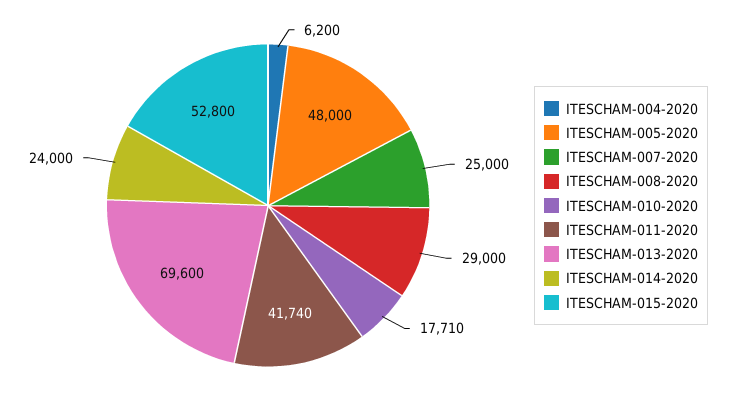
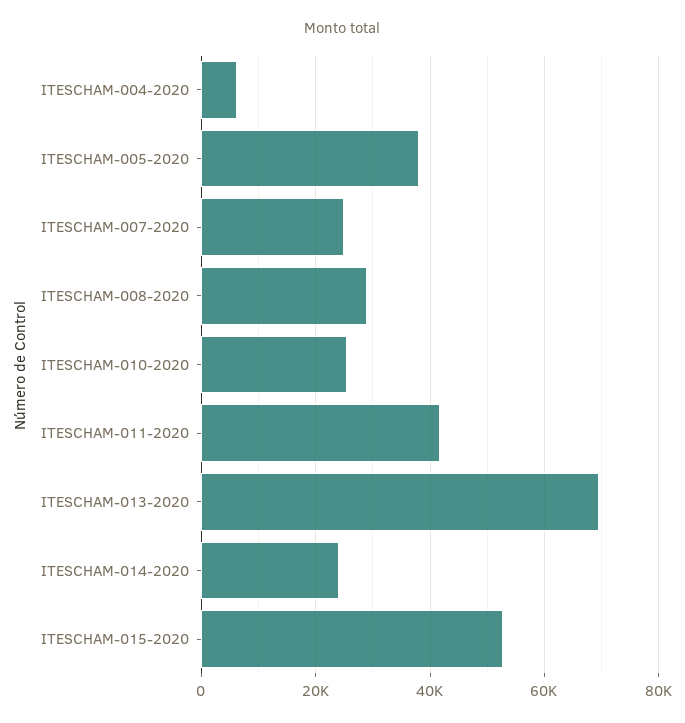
ITESCHAM-005-2020: 48000 -> 38000
ITESCHAM-010-2020: 17710 -> 26000

